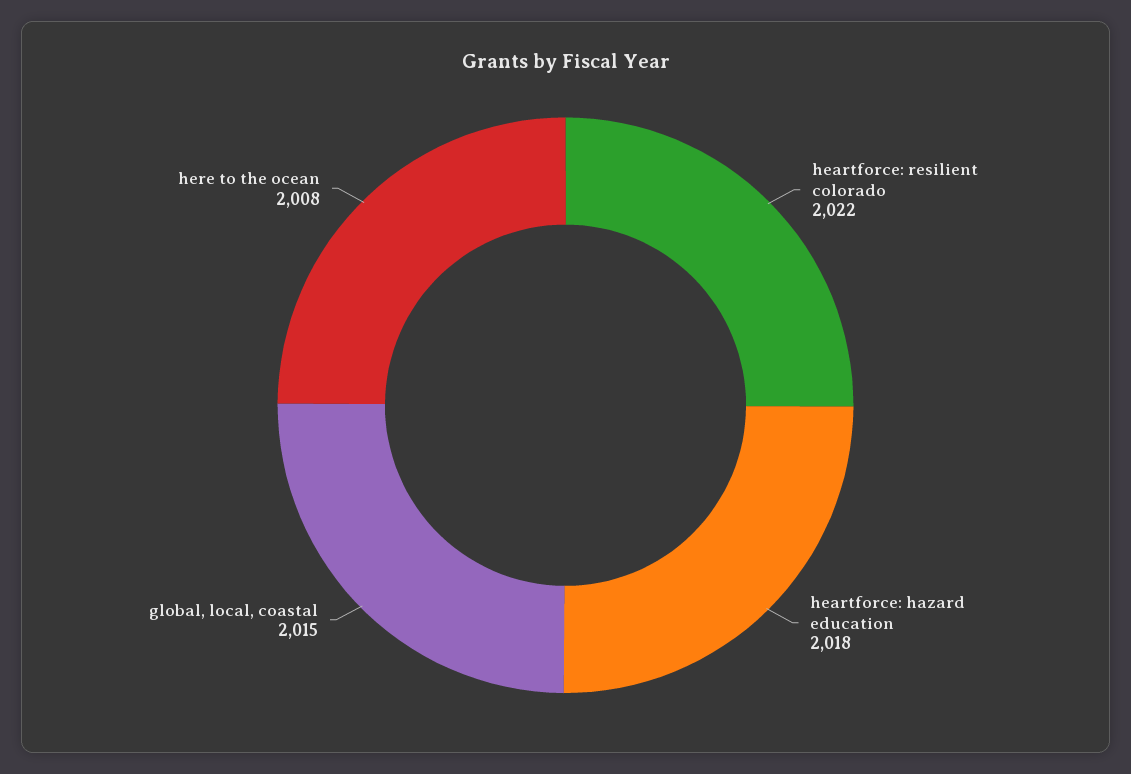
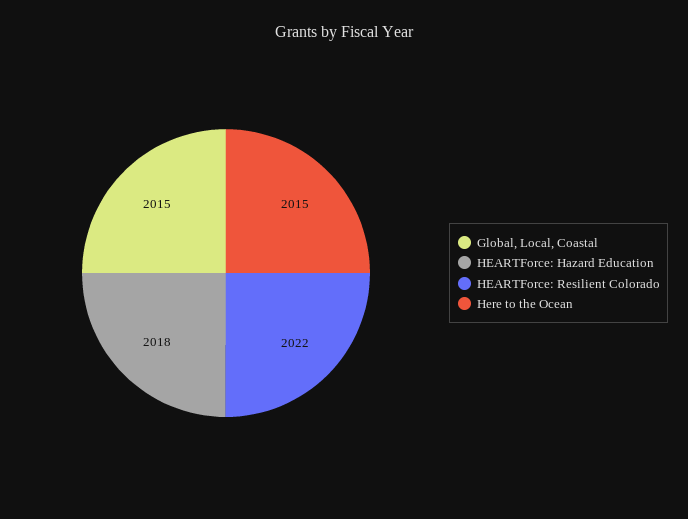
here to the ocean: 2008 -> 2015

